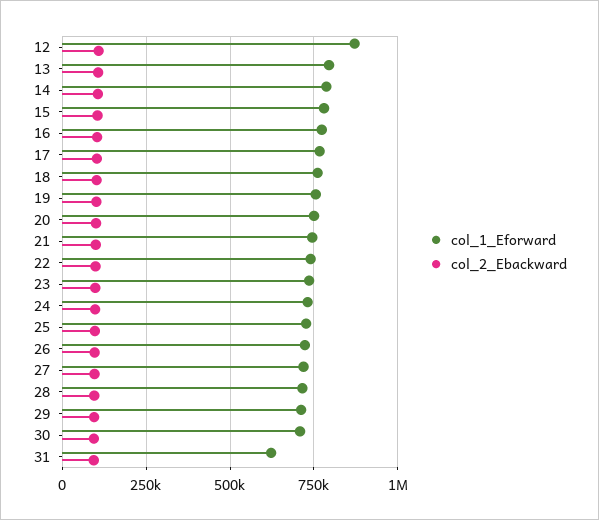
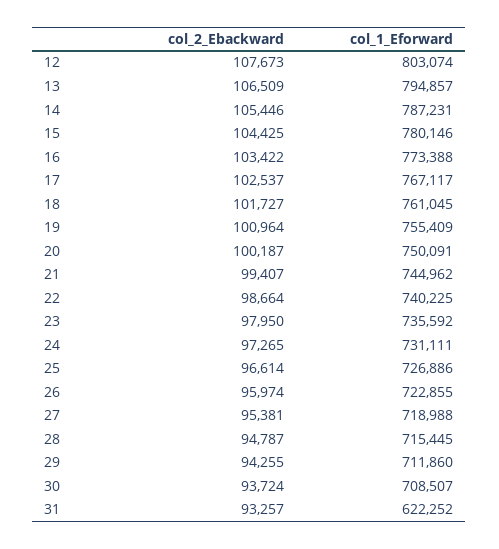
col_1_Eforward, 12: 875000 -> 803074

